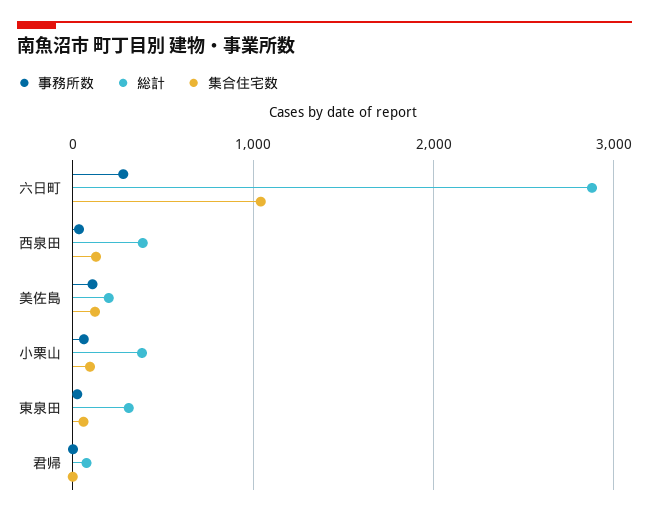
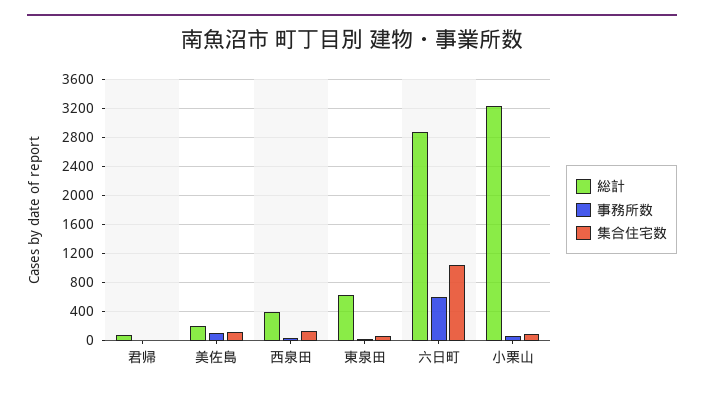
事務所数, 六日町: 300 -> 600
総計, 小栗山: 400 -> 3200
総計, 東泉田: 300 -> 600

